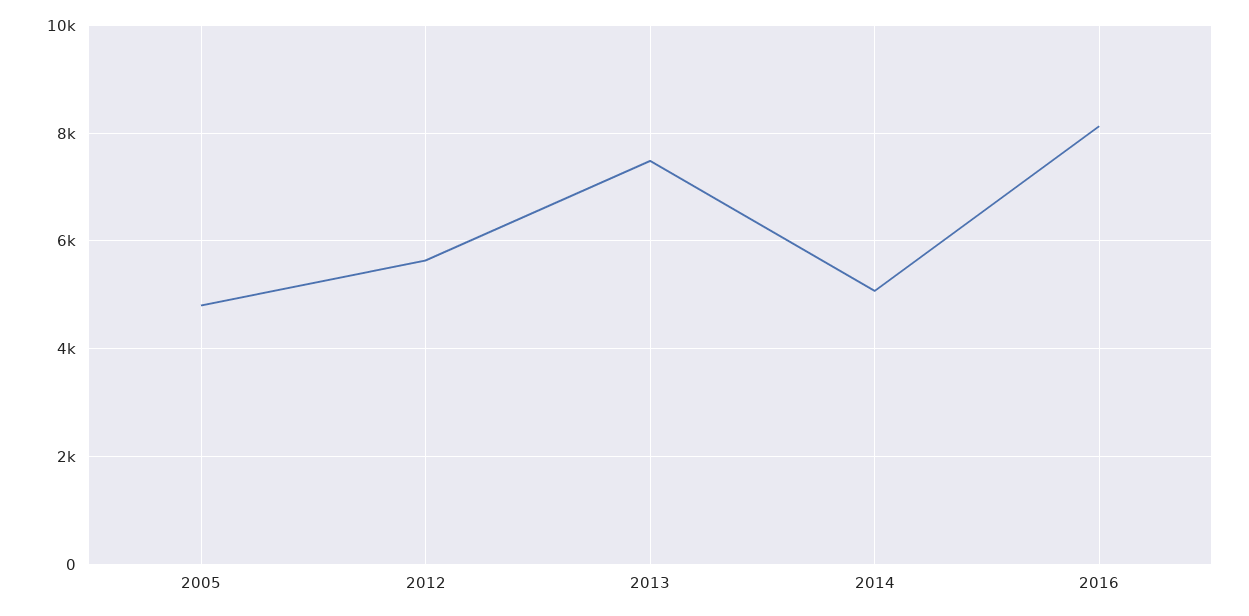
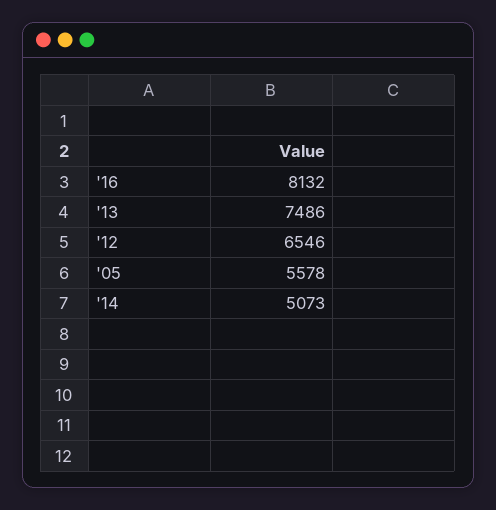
2005: 4800 -> 5578
2012: 5600 -> 6546

